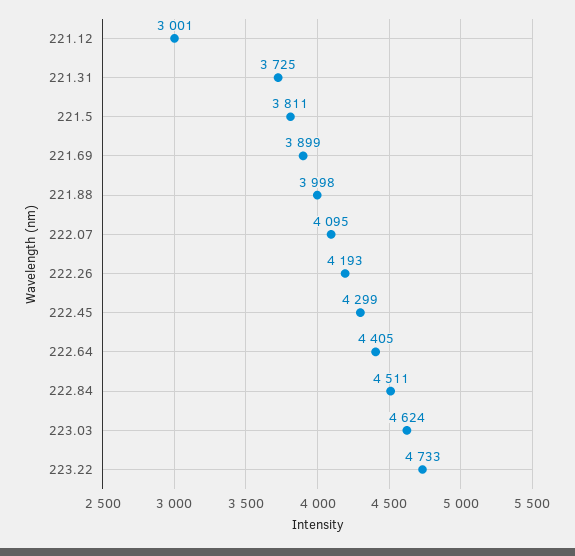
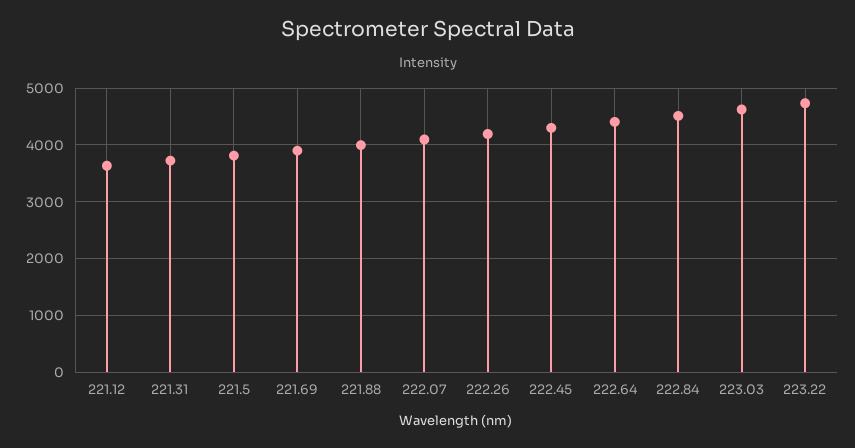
221.12: 3001 -> 3600

